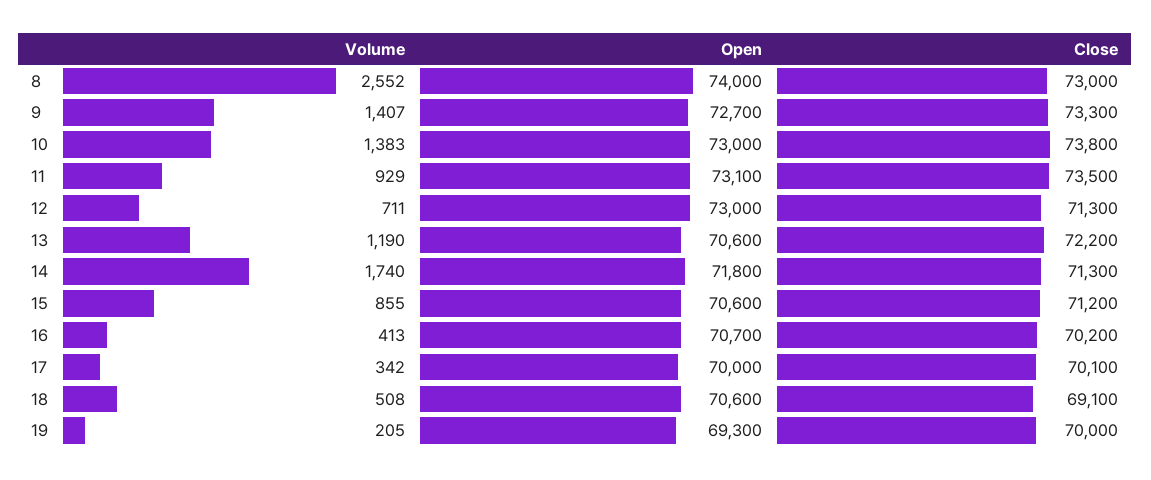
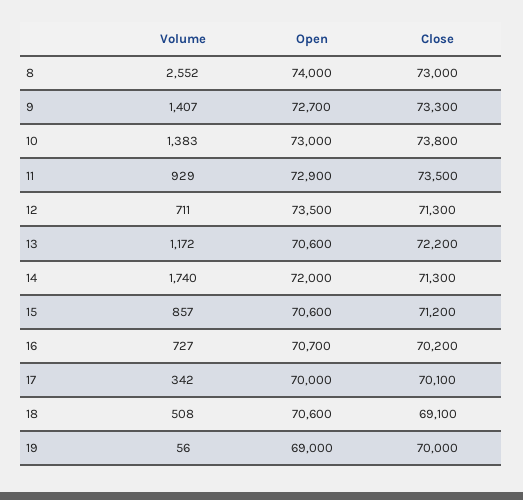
Open, 11: 73100 -> 72900
Open, 12: 73000 -> 73500
Volume, 13: 1190 -> 1172
Open, 14: 71800 -> 72000
Volume, 15: 855 -> 857
Volume, 16: 413 -> 727
Volume, 19: 205 -> 56
Open, 19: 69300 -> 69000

